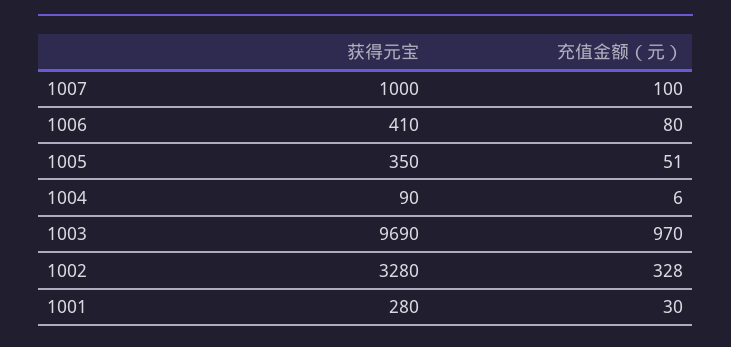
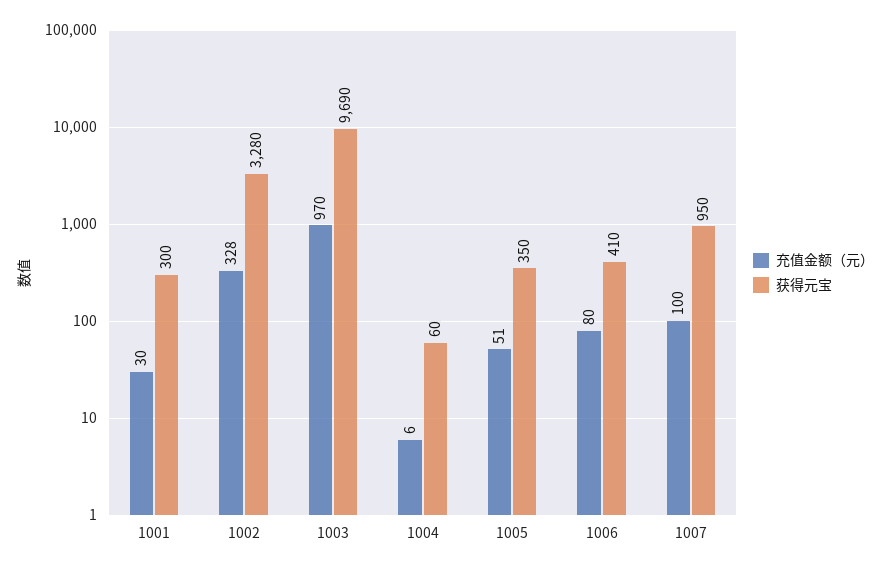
获得元宝, 1007: 1000 -> 950
获得元宝, 1004: 90 -> 60
获得元宝, 1001: 280 -> 300

